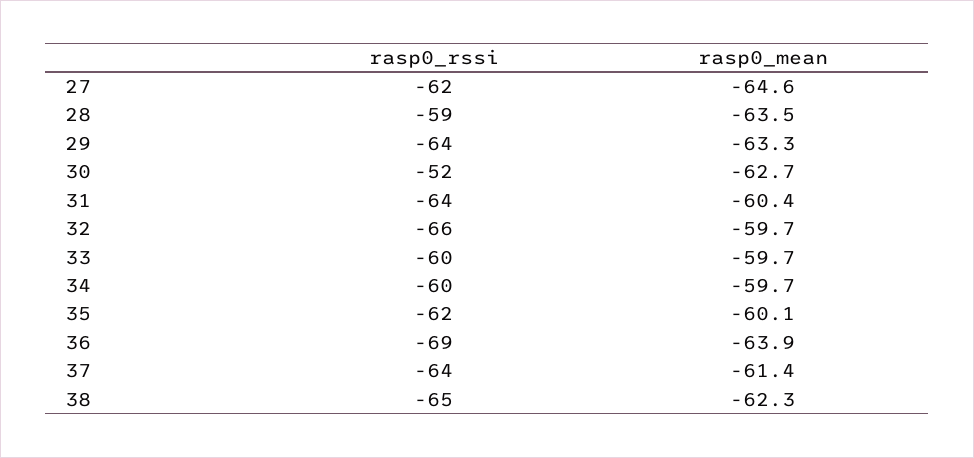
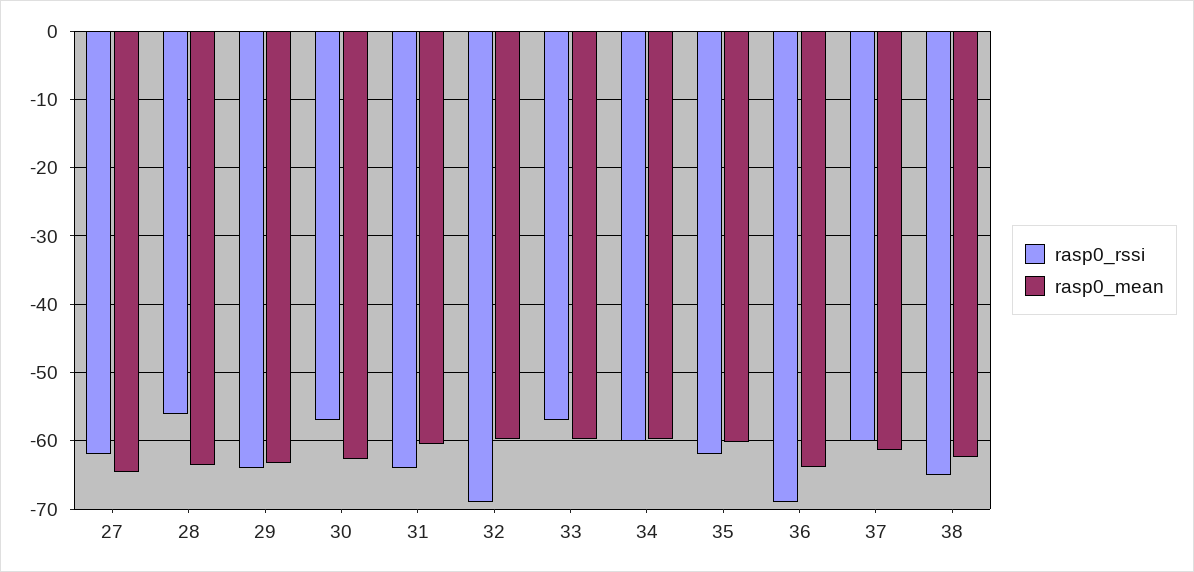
rasp0_rssi, 28: -59 -> -56
rasp0_rssi, 30: -52 -> -57
rasp0_rssi, 32: -66 -> -69
rasp0_rssi, 33: -60 -> -57
rasp0_rssi, 37: -64 -> -60

